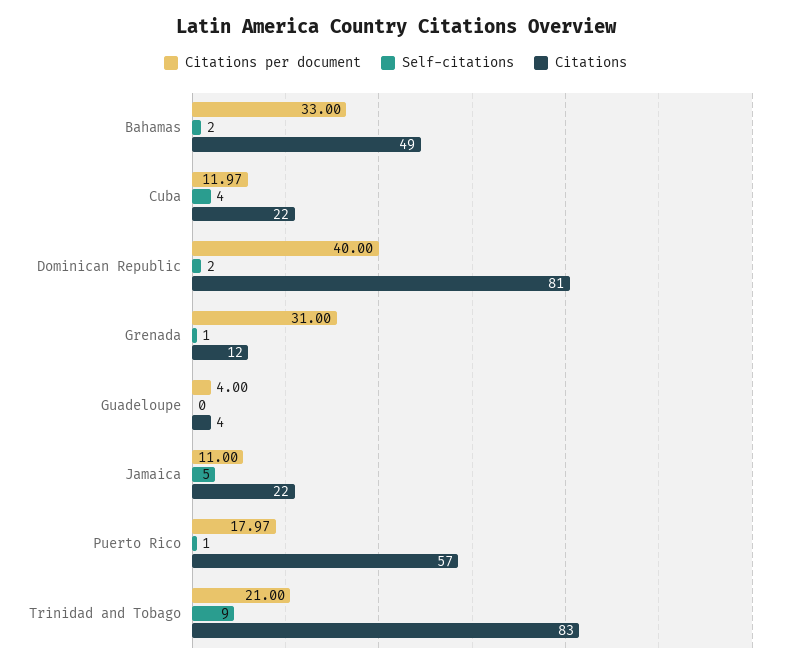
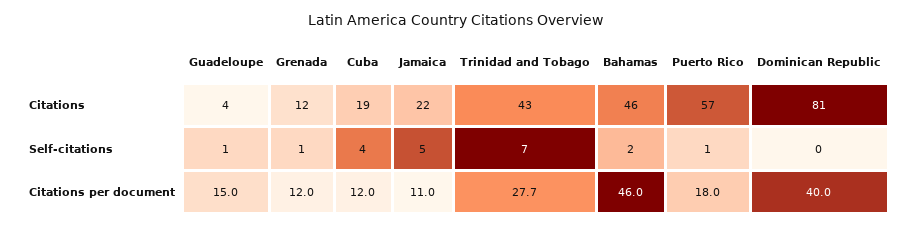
Citations per document, Bahamas: 33 -> 46
Citations, Bahamas: 49 -> 46
Citations, Cuba: 22 -> 19
Self-citations, Dominican Republic: 2 -> 0
Citations per document, Grenada: 31 -> 12
Citations per document, Guadeloupe: 4 -> 15
Self-citations, Guadeloupe: 0 -> 1
Citations per document, Trinidad and Tobago: 21 -> 27.7
Self-citations, Trinidad and Tobago: 9 -> 7
Citations, Trinidad and Tobago: 83 -> 43

